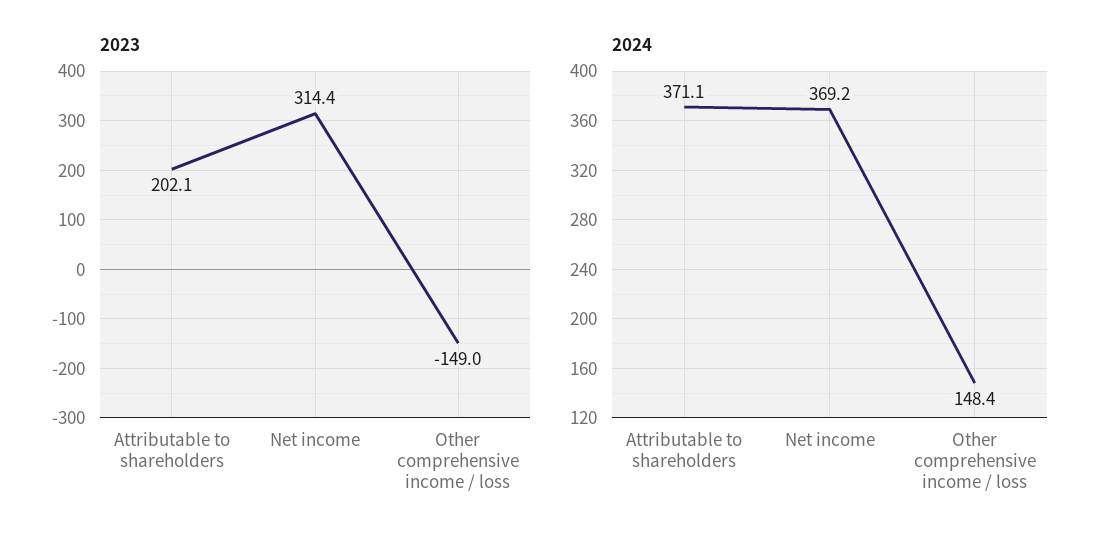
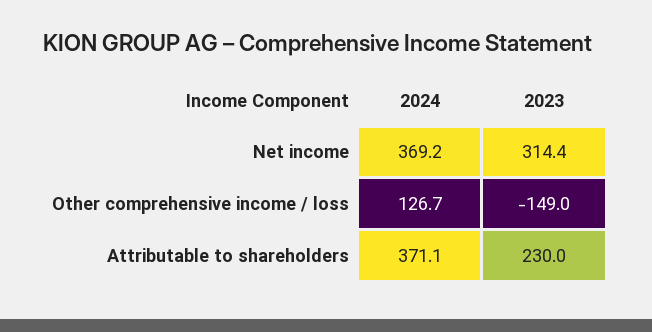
2023, Attributable to shareholders: 202.1 -> 230
2024, Other comprehensive income / loss: 148.4 -> 126.7

